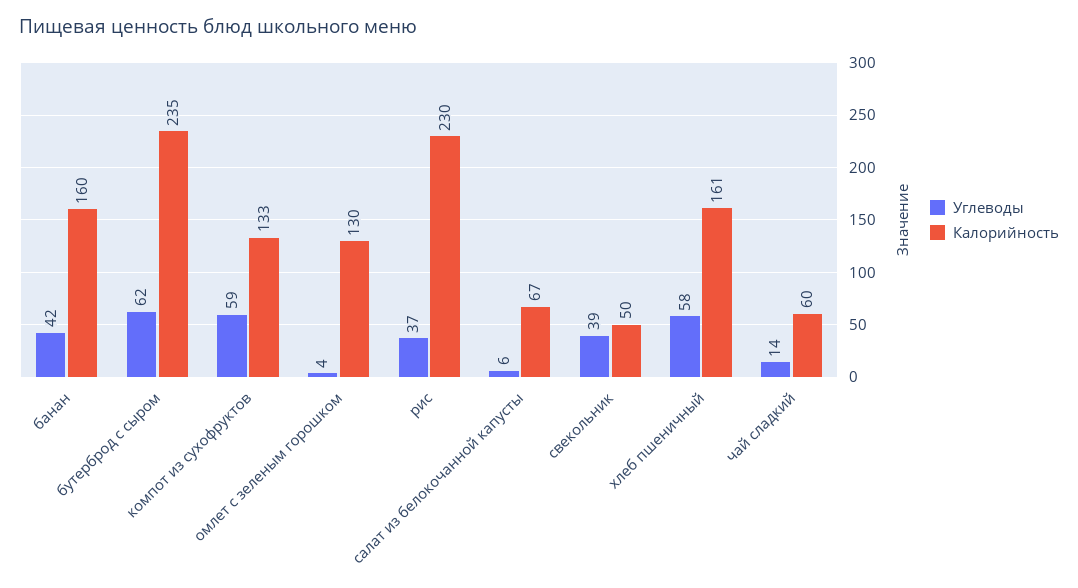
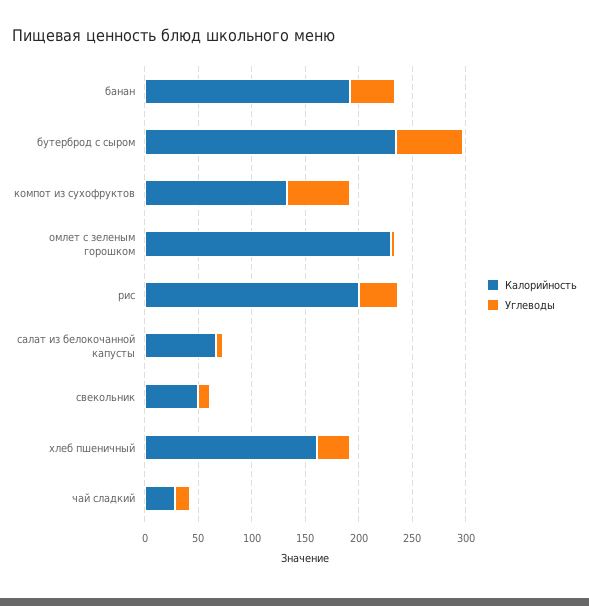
Калорийность, банан: 160 -> 190
Калорийность, омлет с зеленым горошком: 130 -> 230
Калорийность, рис: 230 -> 200
Углеводы, свекольник: 39 -> 10
Углеводы, хлеб пшеничный: 58 -> 30
Калорийность, чай сладкий: 60 -> 30

